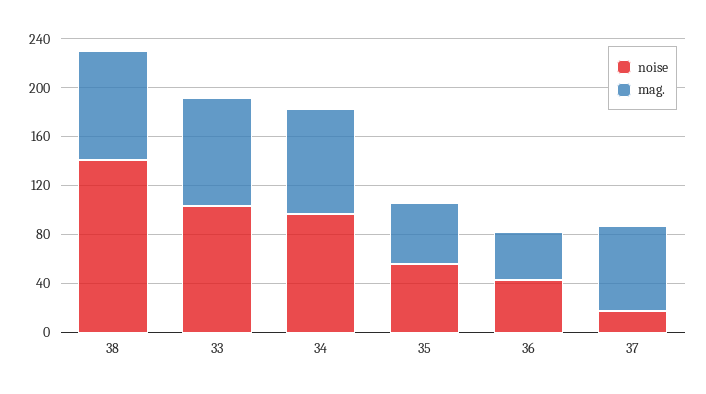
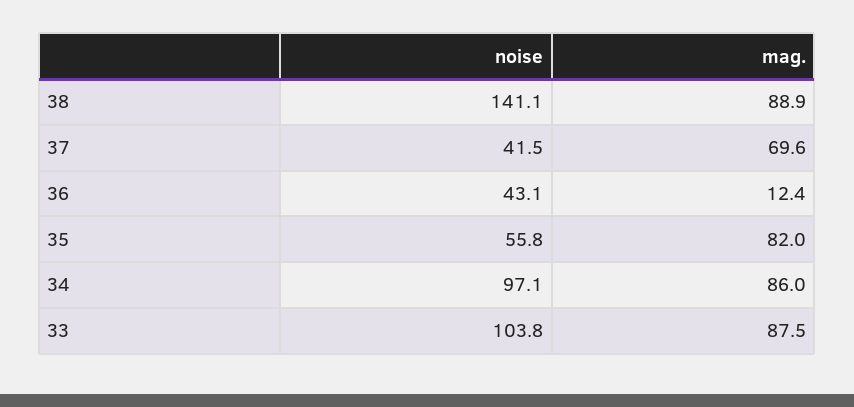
mag., 35: 50 -> 82
mag., 36: 40 -> 12.4
noise, 37: 20 -> 41.5

